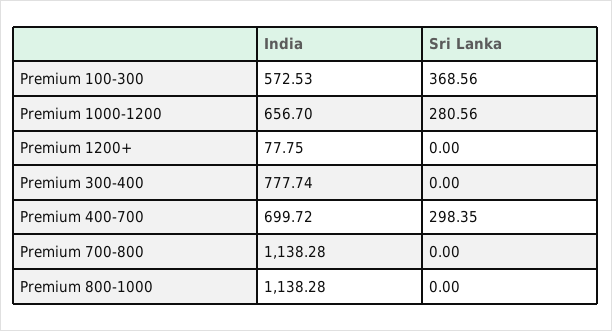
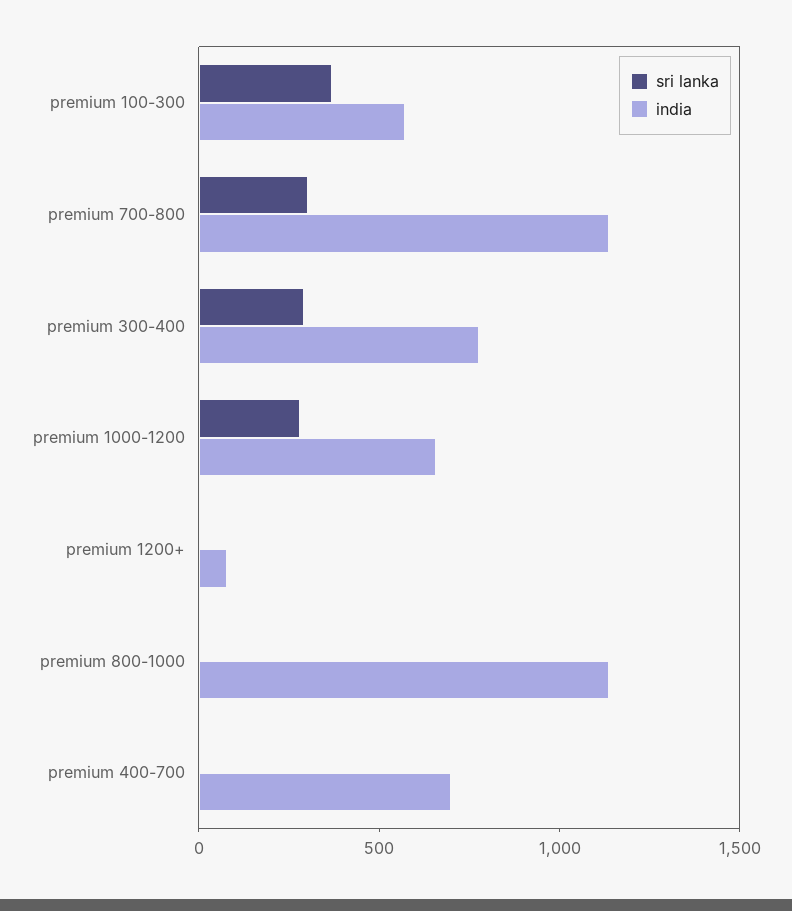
Sri Lanka, Premium 300-400: 0 -> 300
Sri Lanka, Premium 400-700: 298.35 -> 0
Sri Lanka, Premium 700-800: 0 -> 300

